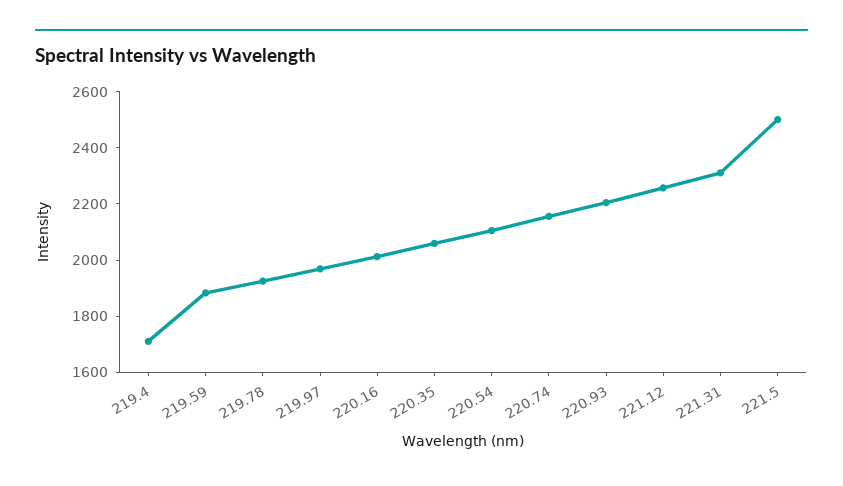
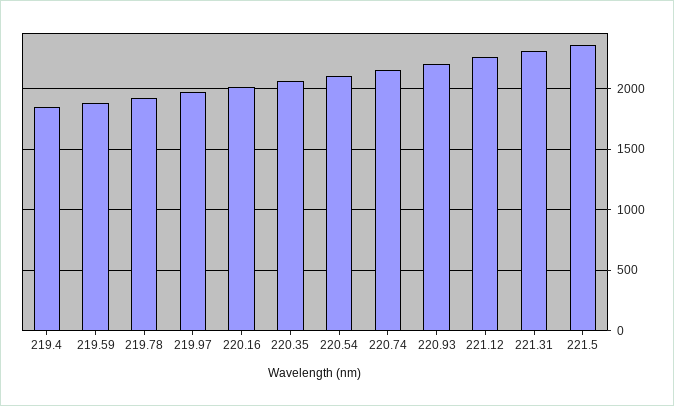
219.4: 1700 -> 1850
221.5: 2500 -> 2350

